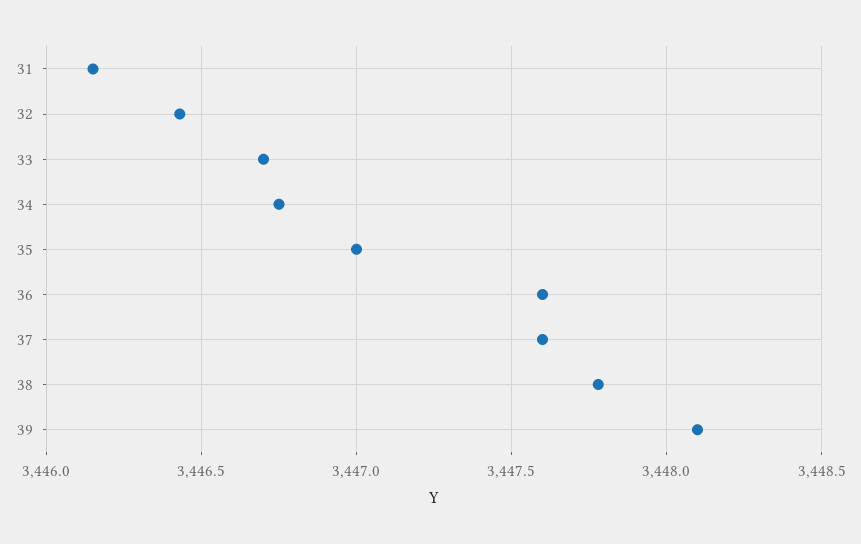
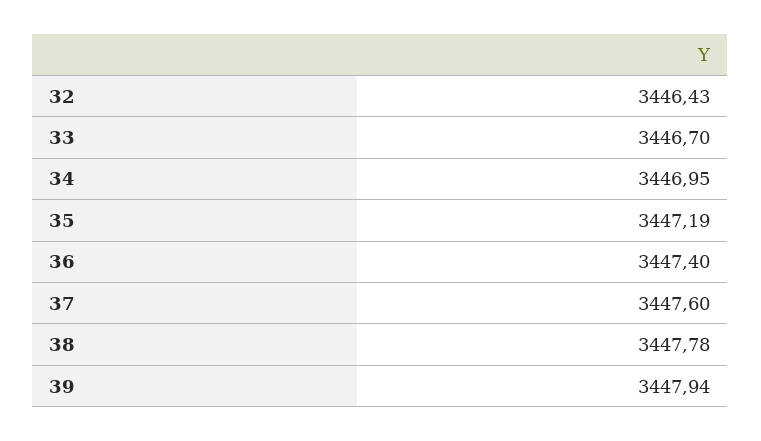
31: 3446.15 -> none
34: 3446.75 -> 3446.95
35: 3447 -> 3447.19
36: 3447.6 -> 3447.4
39: 3448.1 -> 3447.94

